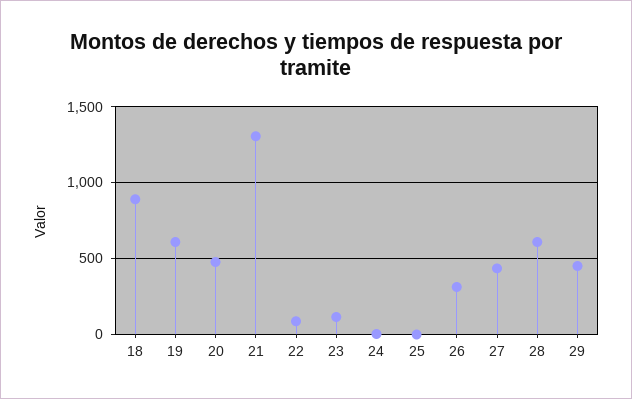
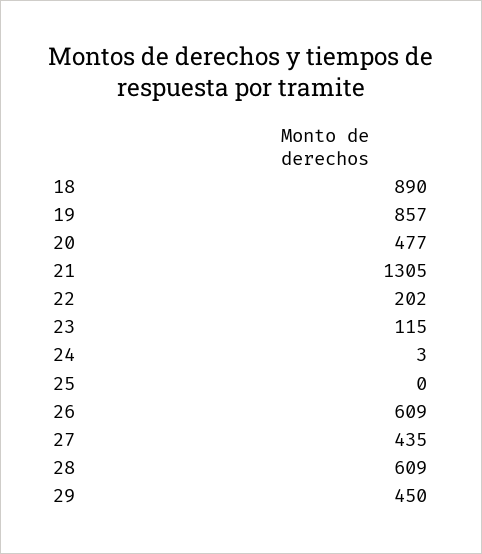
19: 600 -> 857
22: 100 -> 202
26: 300 -> 609

